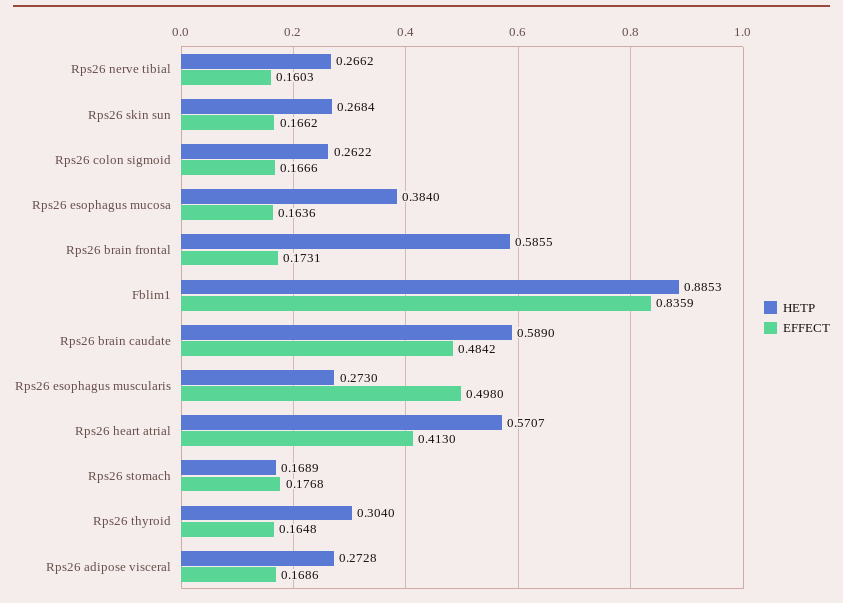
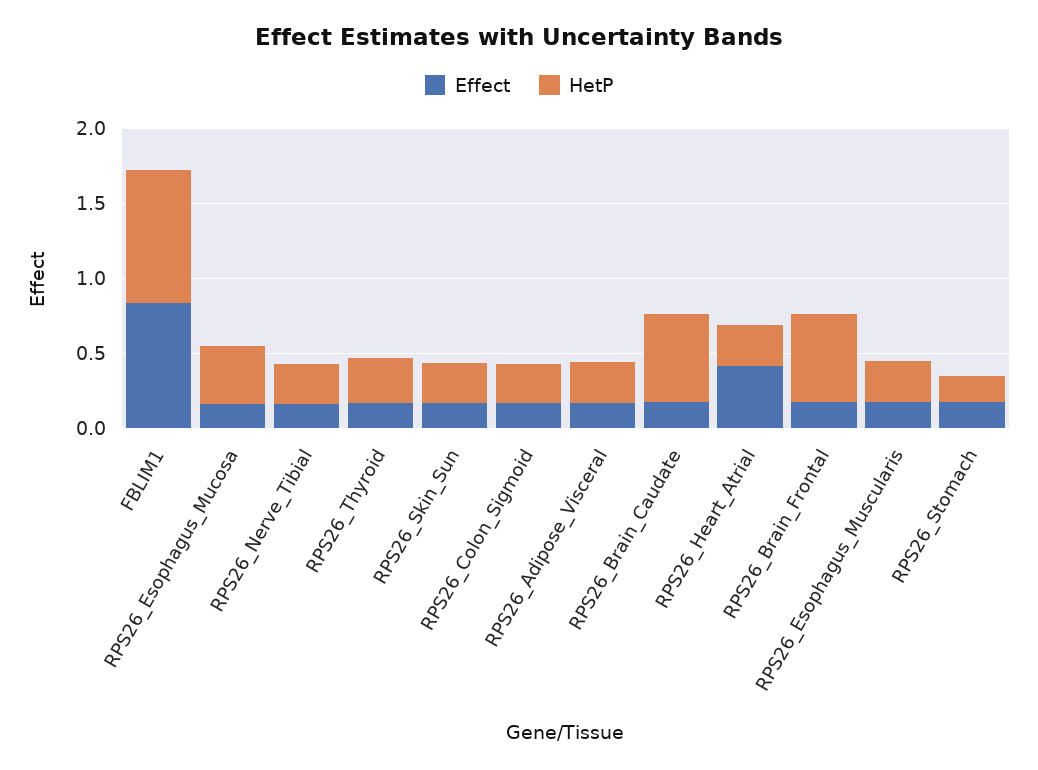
EFFECT, Rps26 brain caudate: 0.4842 -> 0.2
EFFECT, Rps26 esophagus muscularis: 0.498 -> 0.2
HETP, Rps26 heart atrial: 0.5707 -> 0.3

